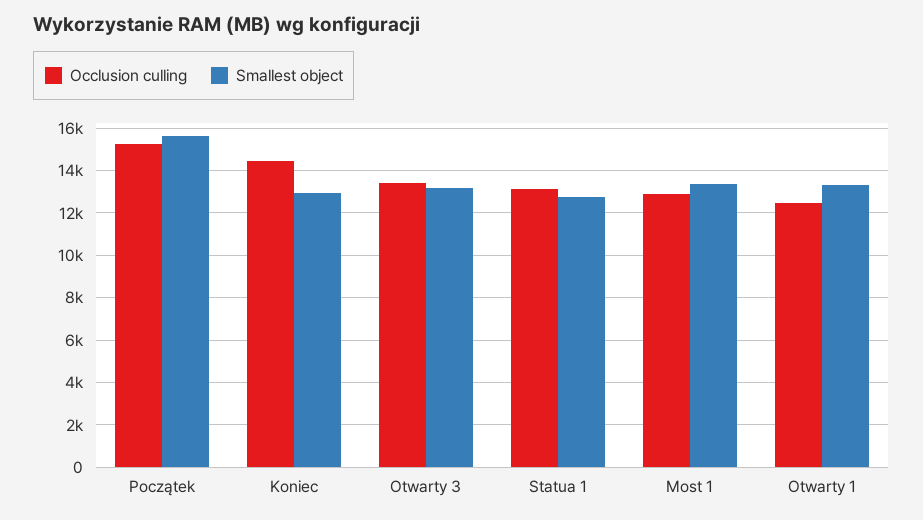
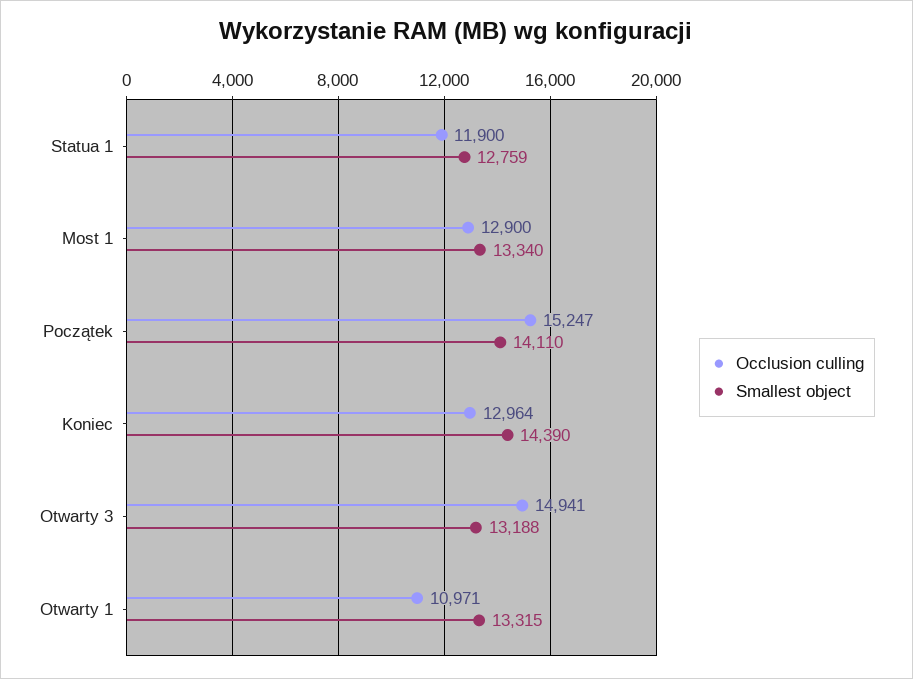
Smallest object, Początek: 15500 -> 14110
Occlusion culling, Koniec: 14500 -> 12964
Smallest object, Koniec: 13000 -> 14390
Occlusion culling, Otwarty 3: 13500 -> 14941
Occlusion culling, Statua 1: 13000 -> 11900
Occlusion culling, Otwarty 1: 12500 -> 10971

